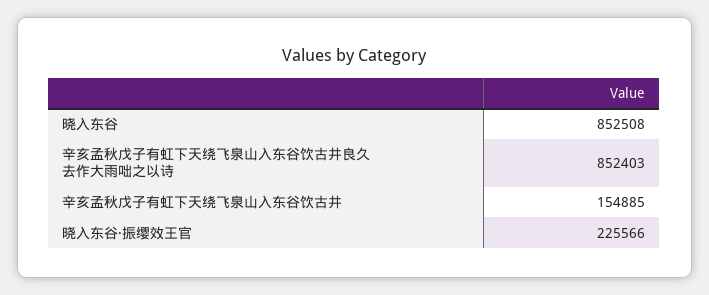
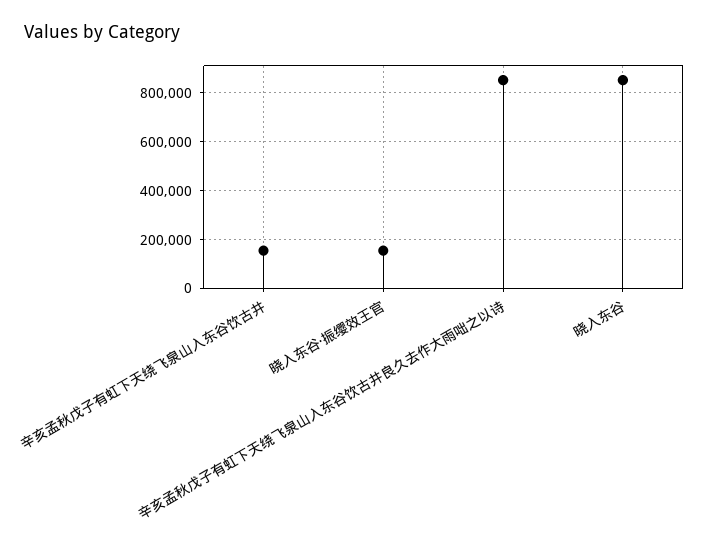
晓入东谷·振缨效王官: 225566 -> 150000

